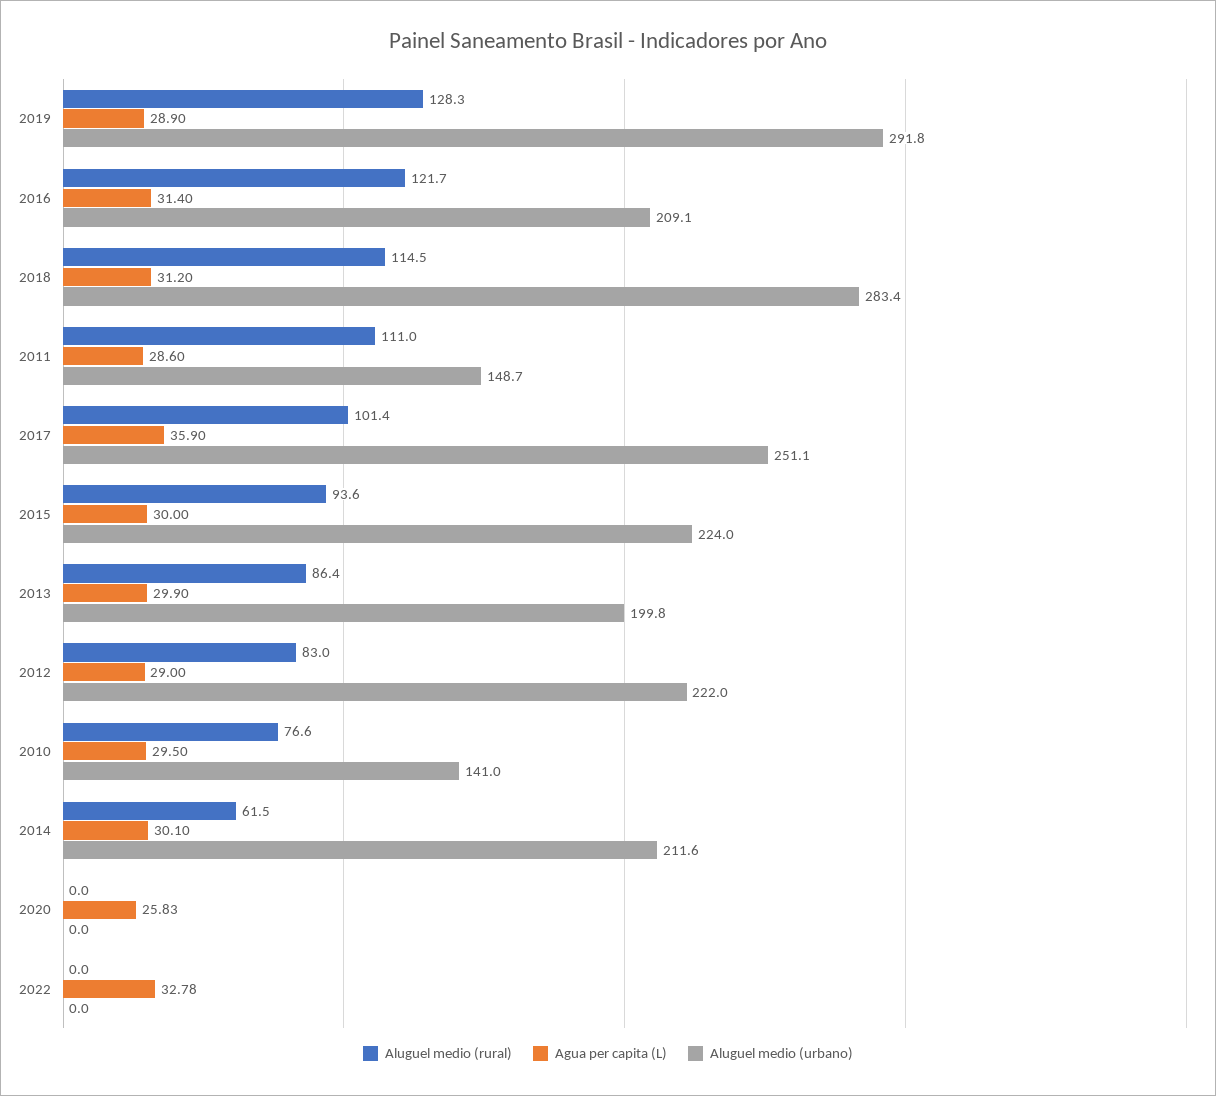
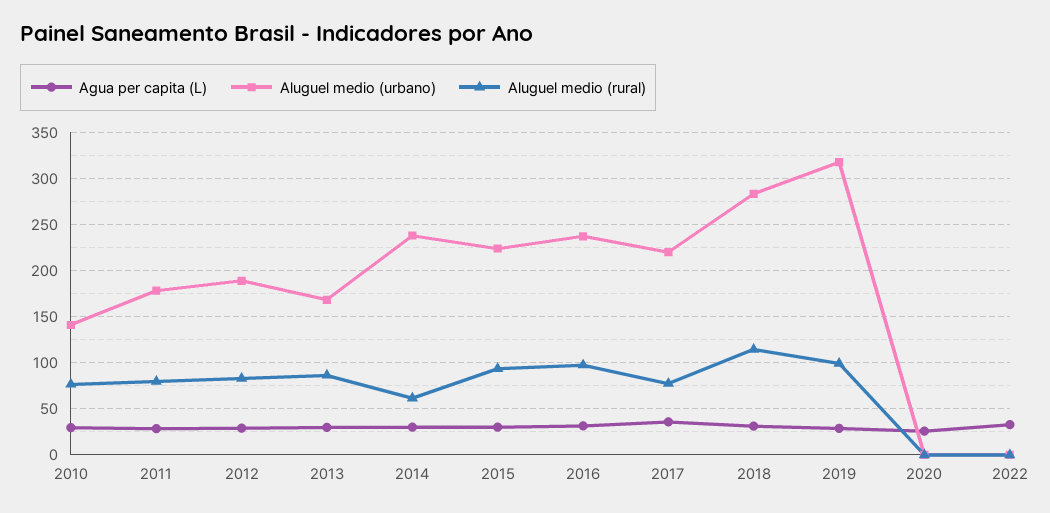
Aluguel medio (rural), 2019: 128.3 -> 100
Aluguel medio (urbano), 2019: 291.8 -> 320
Aluguel medio (rural), 2016: 121.7 -> 100
Aluguel medio (urbano), 2016: 209.1 -> 240
Aluguel medio (rural), 2011: 111 -> 80
Aluguel medio (urbano), 2011: 148.7 -> 180
Aluguel medio (rural), 2017: 101.4 -> 80
Aluguel medio (urbano), 2017: 251.1 -> 220
Aluguel medio (urbano), 2013: 199.8 -> 170
Aluguel medio (urbano), 2012: 222 -> 190
Aluguel medio (urbano), 2014: 211.6 -> 240

